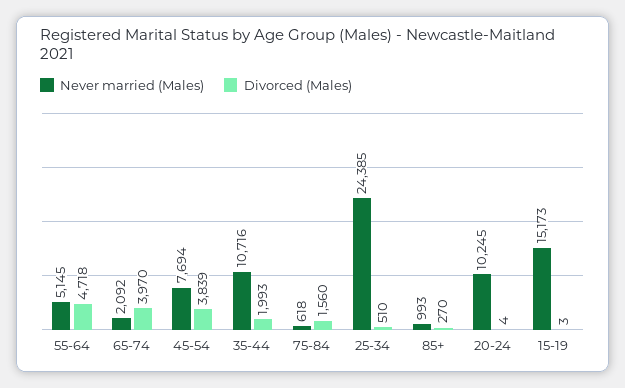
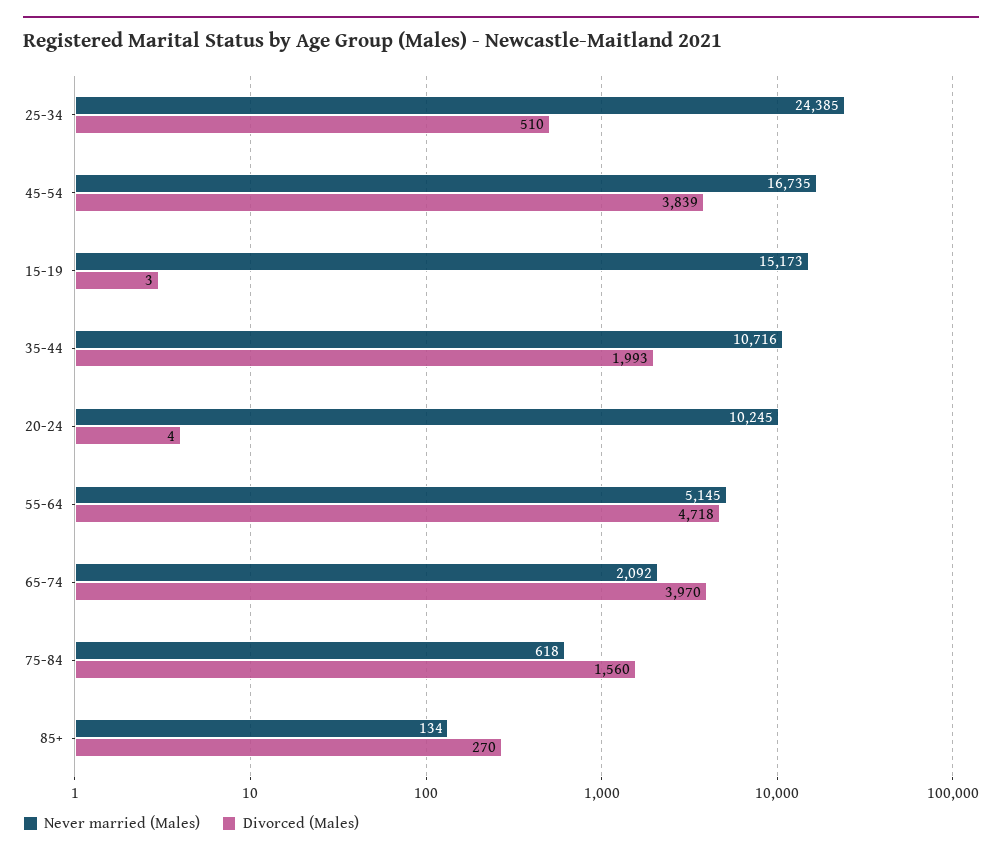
Never married (Males), 45-54: 7694 -> 16735
Never married (Males), 85+: 993 -> 134

